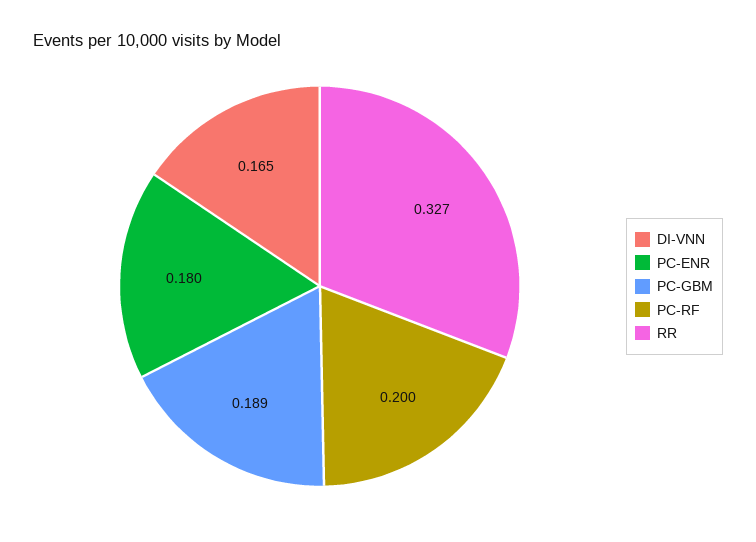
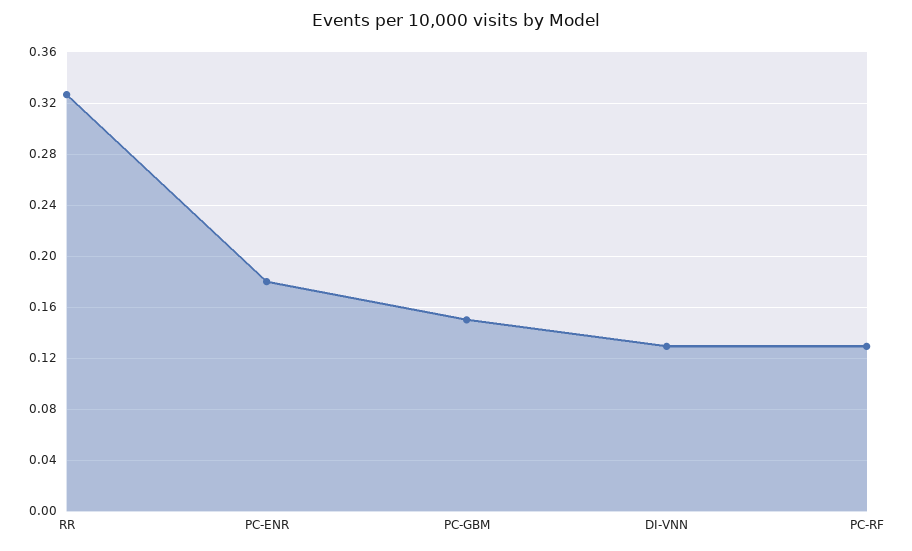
DI-VNN: 0.165 -> 0.13
PC-GBM: 0.189 -> 0.15
PC-RF: 0.2 -> 0.13

